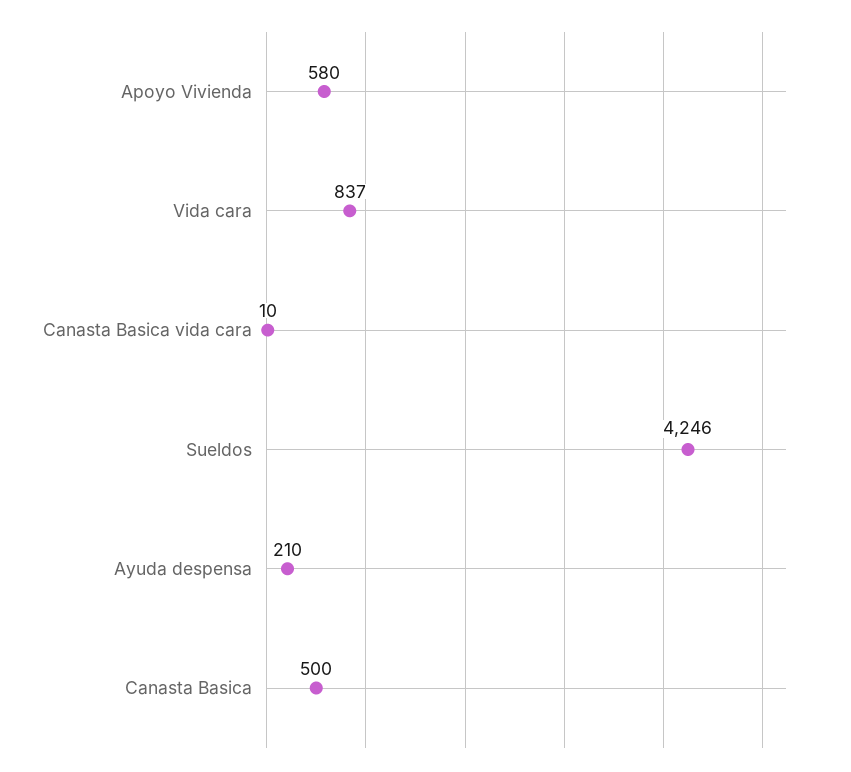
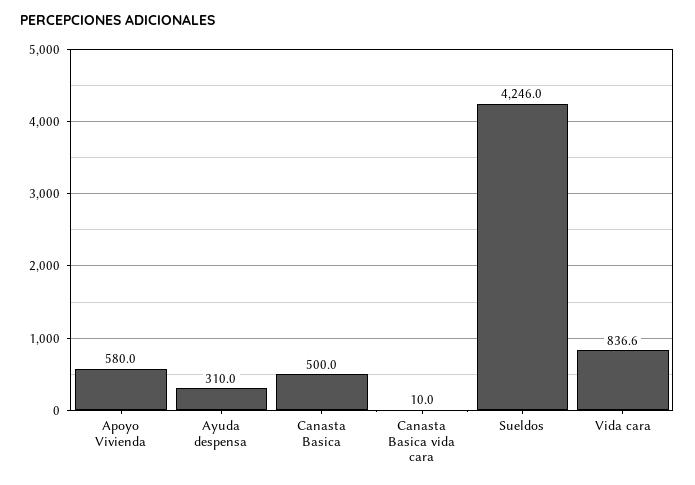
Ayuda despensa: 210 -> 310

